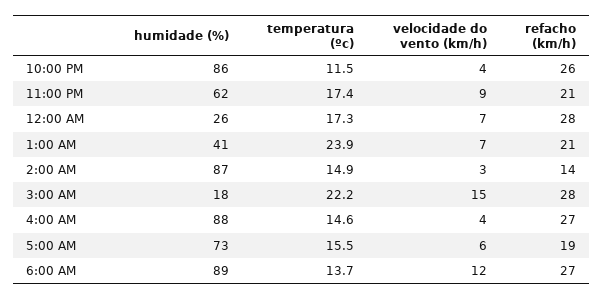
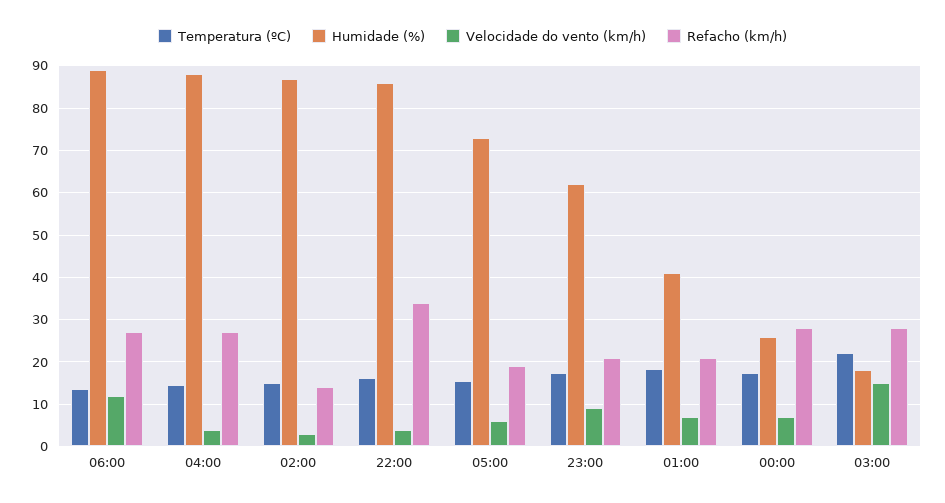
temperatura (ºc), 10:00 PM: 11.5 -> 16
refacho (km/h), 10:00 PM: 26 -> 34
temperatura (ºc), 1:00 AM: 23.9 -> 18

